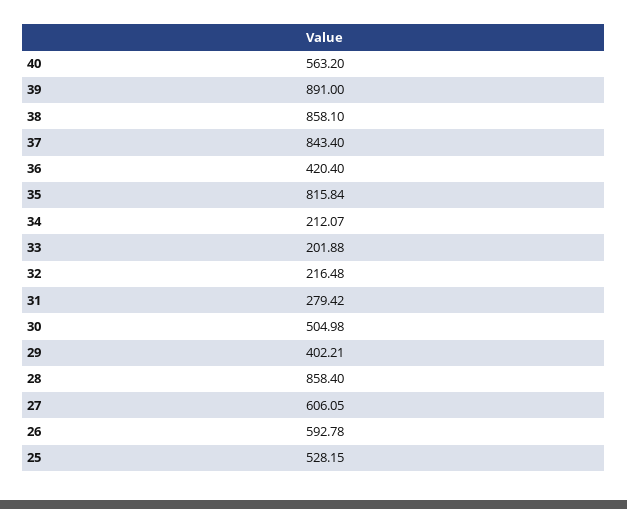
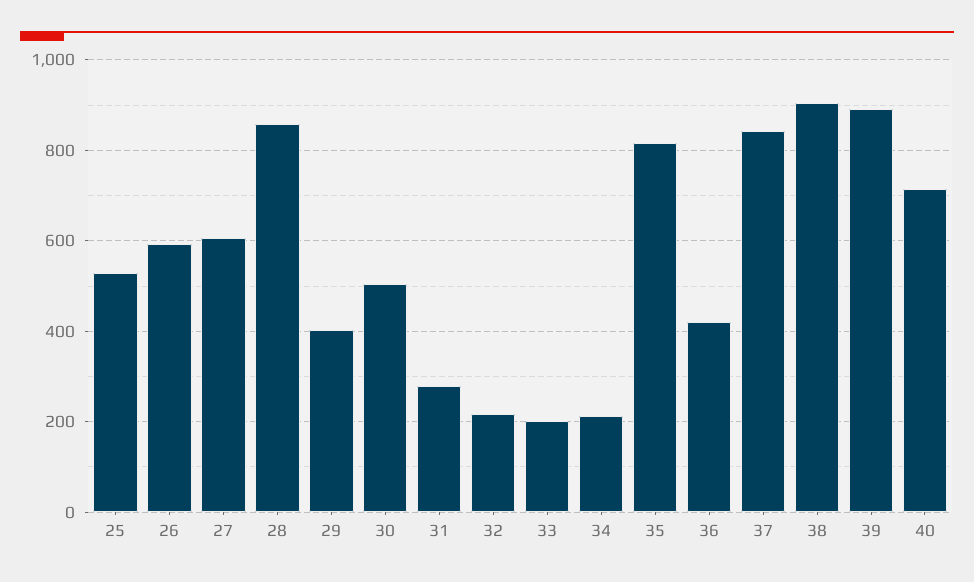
40: 563.2 -> 720
38: 858.1 -> 900

